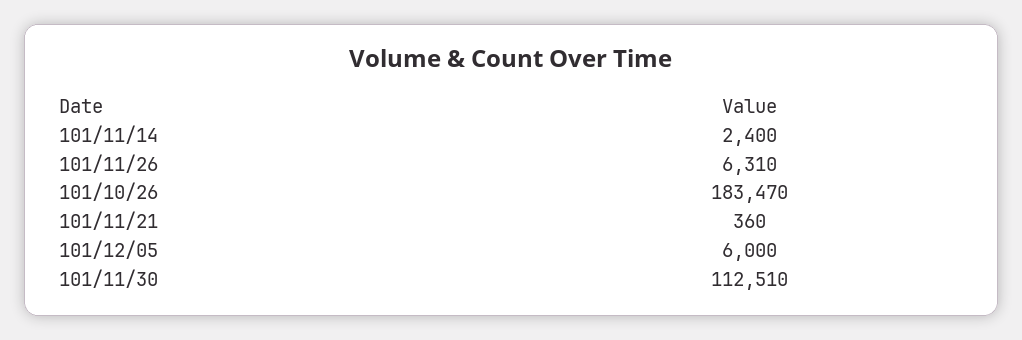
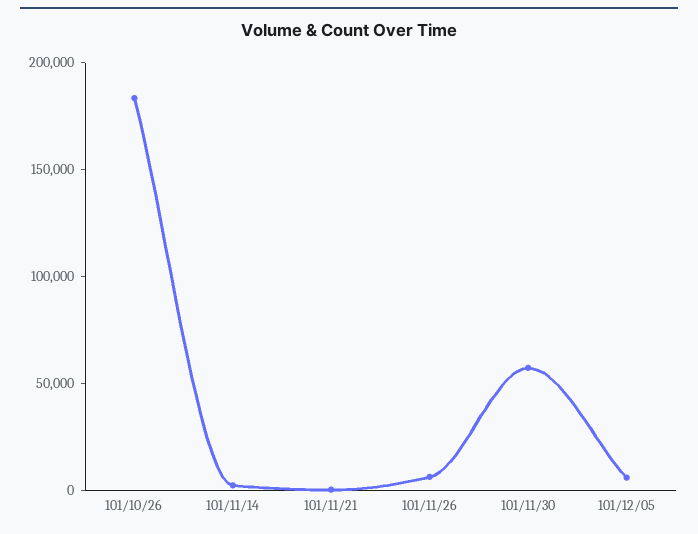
101/11/30: 112510 -> 60000

